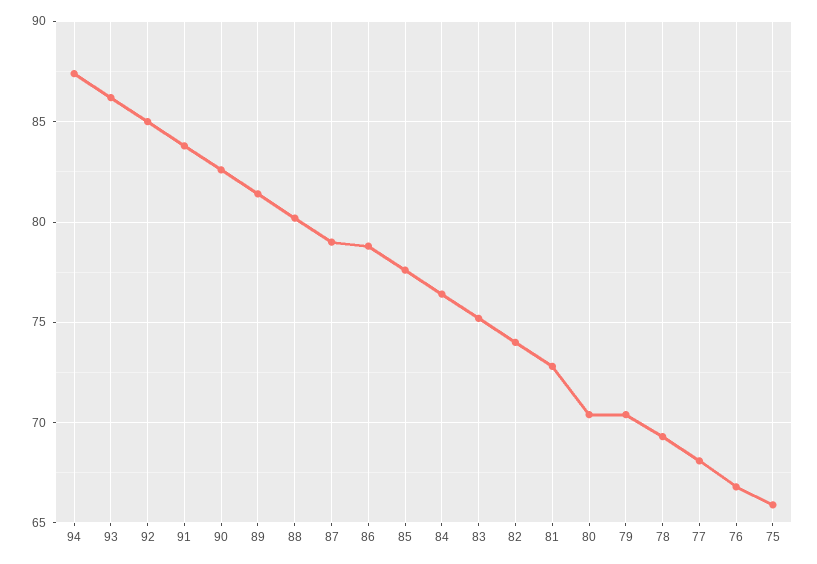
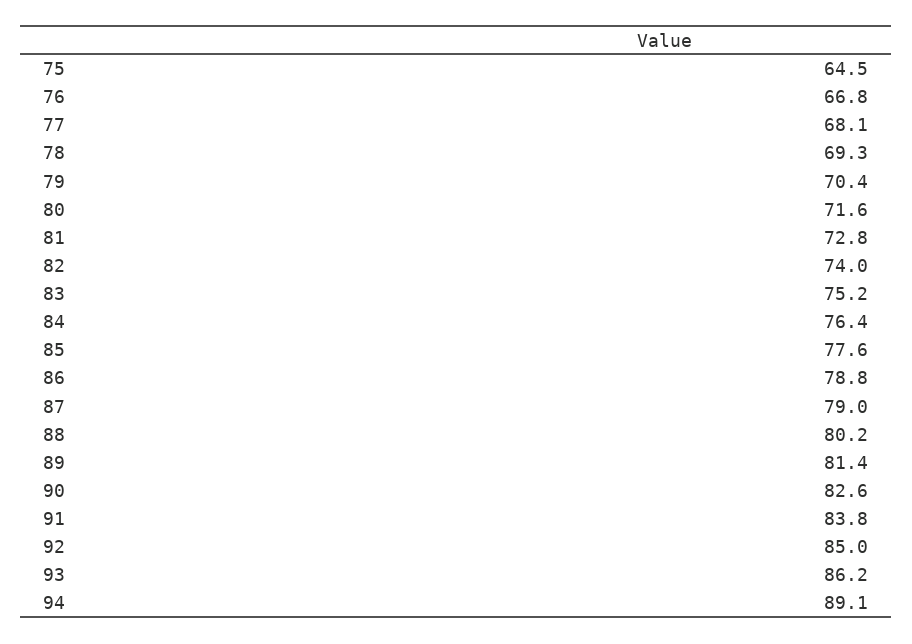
94: 87.5 -> 89.1
80: 70.5 -> 71.6
75: 66 -> 64.5

